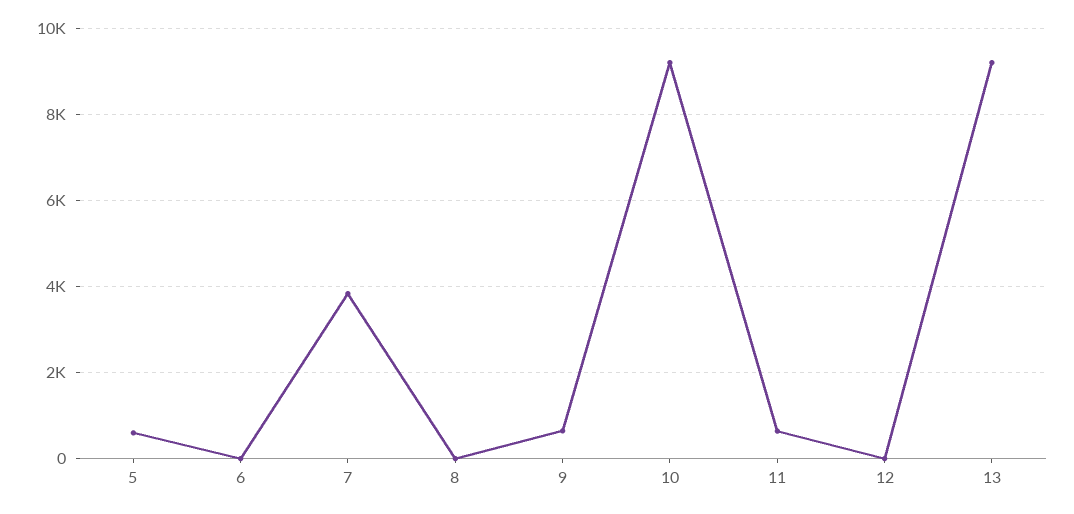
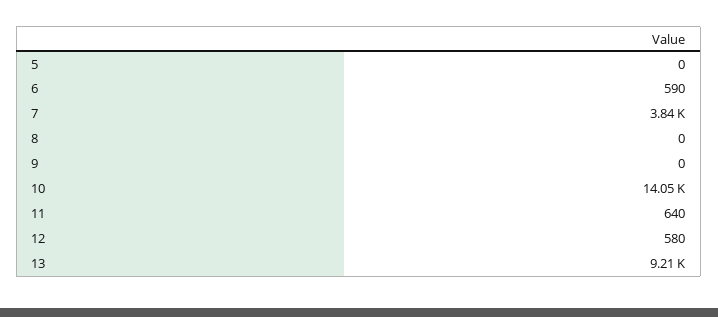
5: 600 -> 0
6: 0 -> 590
9: 600 -> 0
10: 9200 -> 14050
12: 0 -> 580

